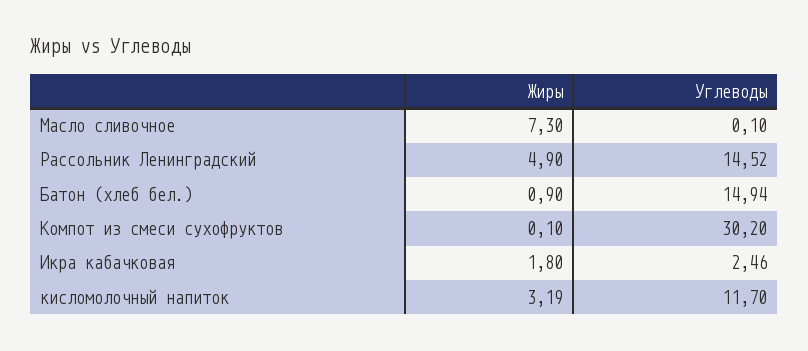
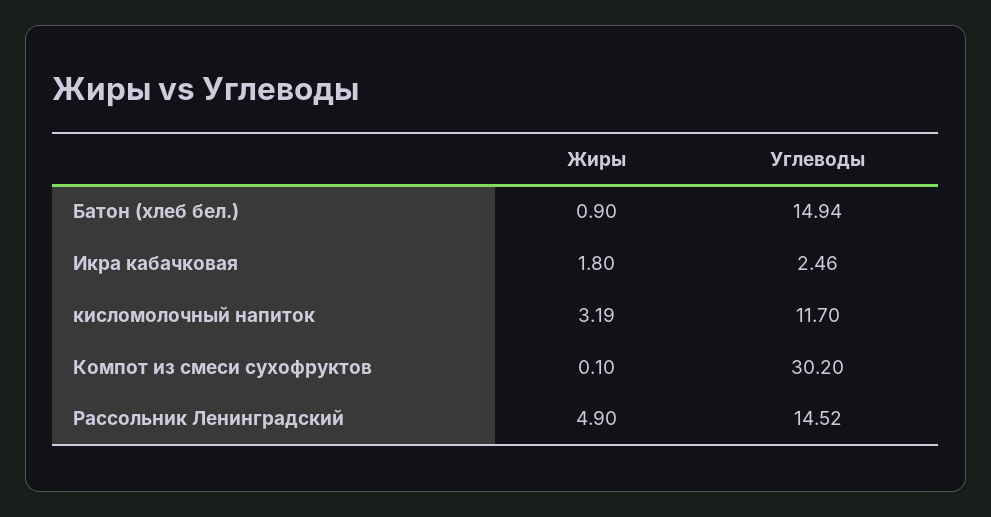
Жиры, Масло сливочное: 7.3 -> none
Углеводы, Масло сливочное: 0.1 -> none

